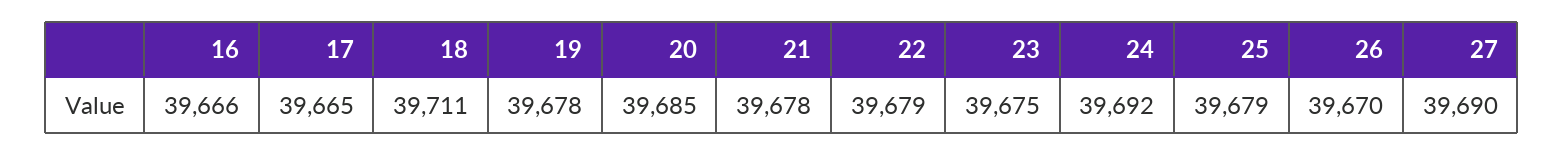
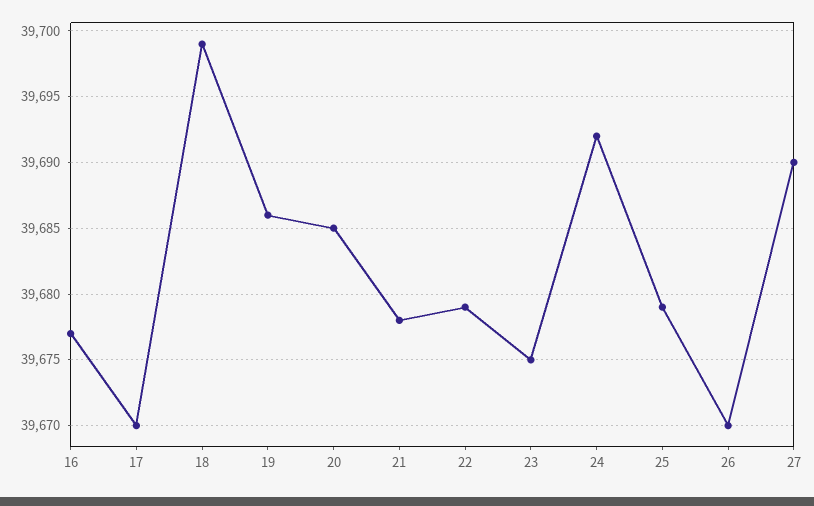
16: 39666 -> 39677
17: 39665 -> 39670
18: 39711 -> 39699
19: 39678 -> 39686

